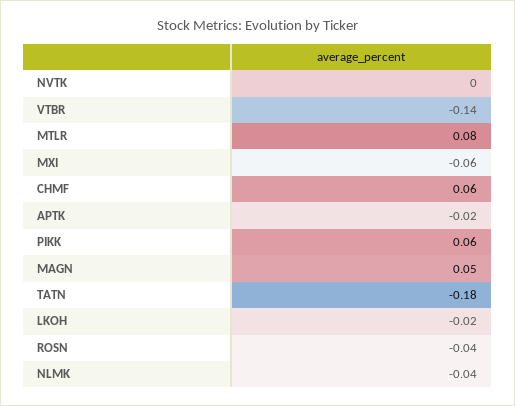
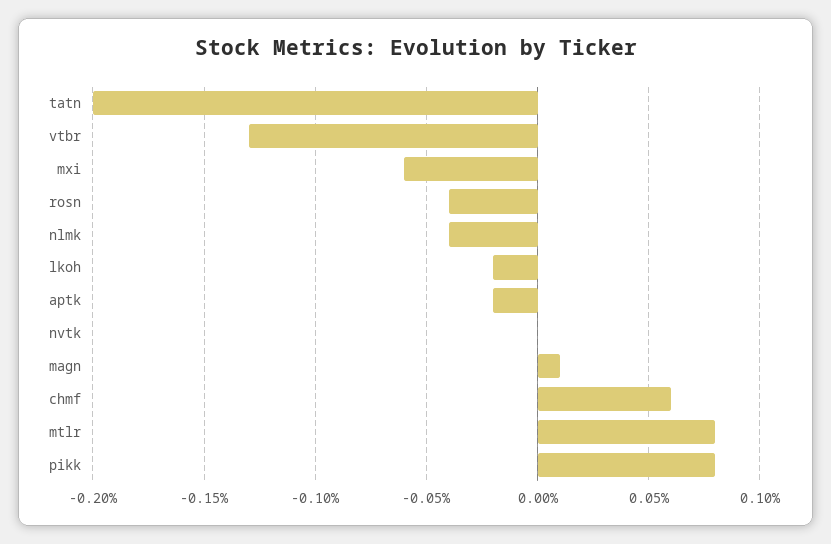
VTBR: -0.14 -> -0.13
PIKK: 0.06 -> 0.08
MAGN: 0.05 -> 0.01
TATN: -0.18 -> -0.2

